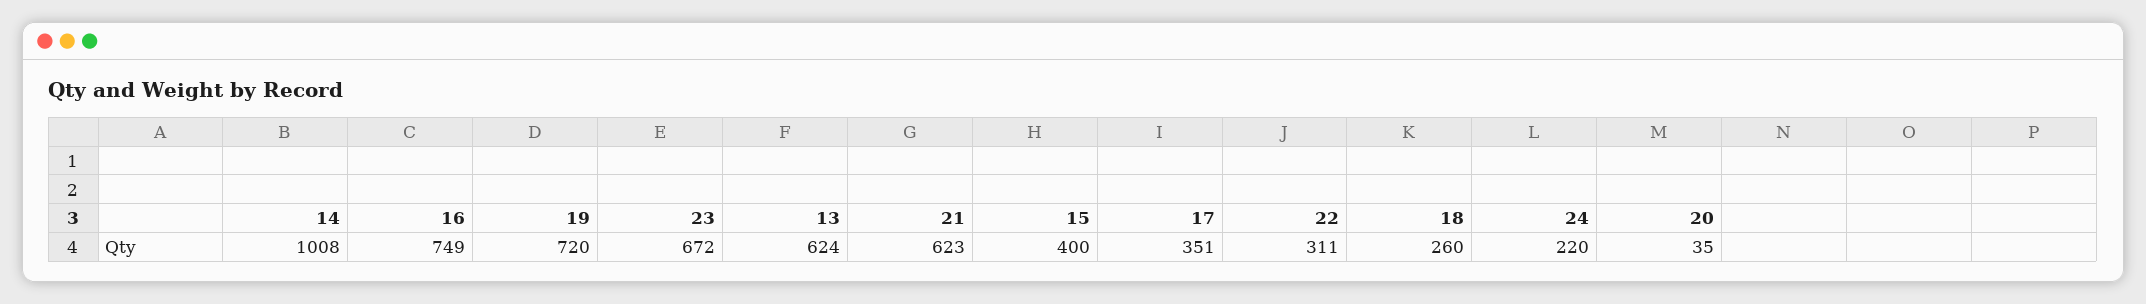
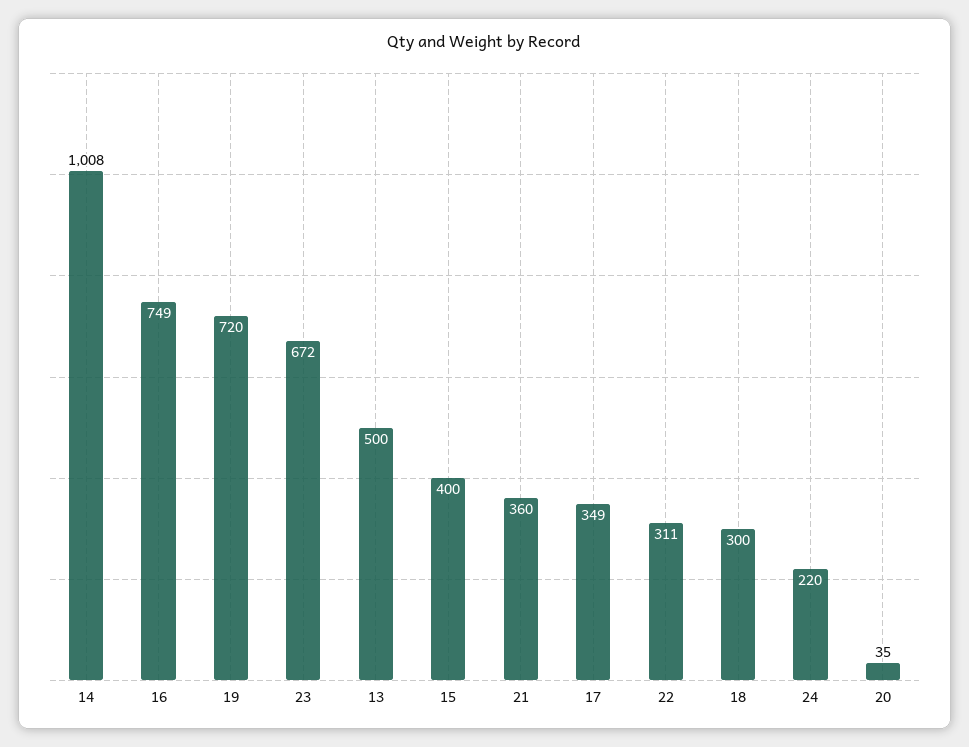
13: 624 -> 500
21: 623 -> 360
17: 351 -> 349
18: 260 -> 300

